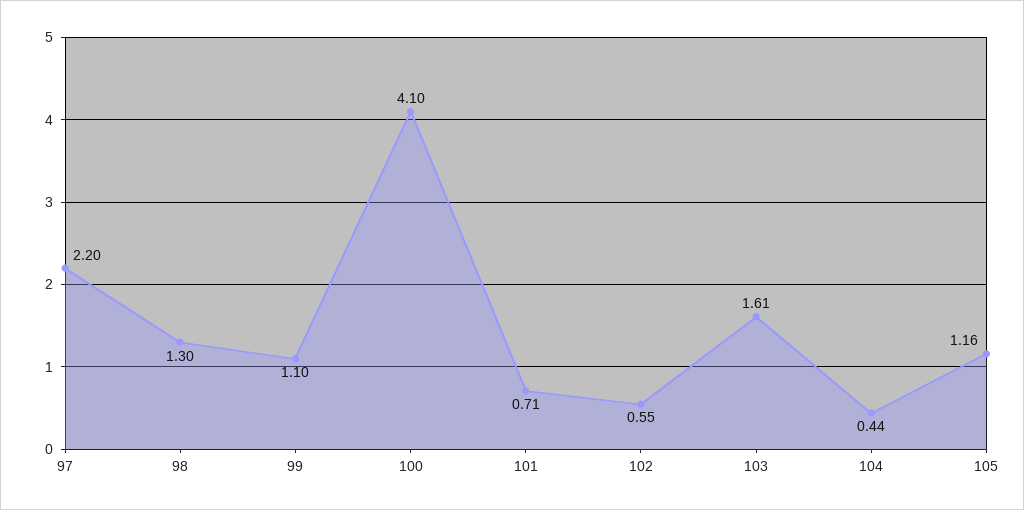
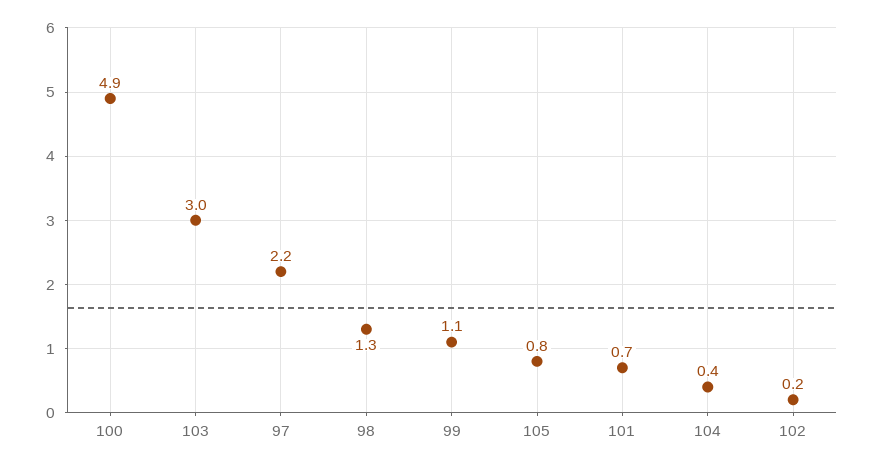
100: 4.1 -> 4.9
102: 0.55 -> 0.2
103: 1.61 -> 3
105: 1.16 -> 0.8

